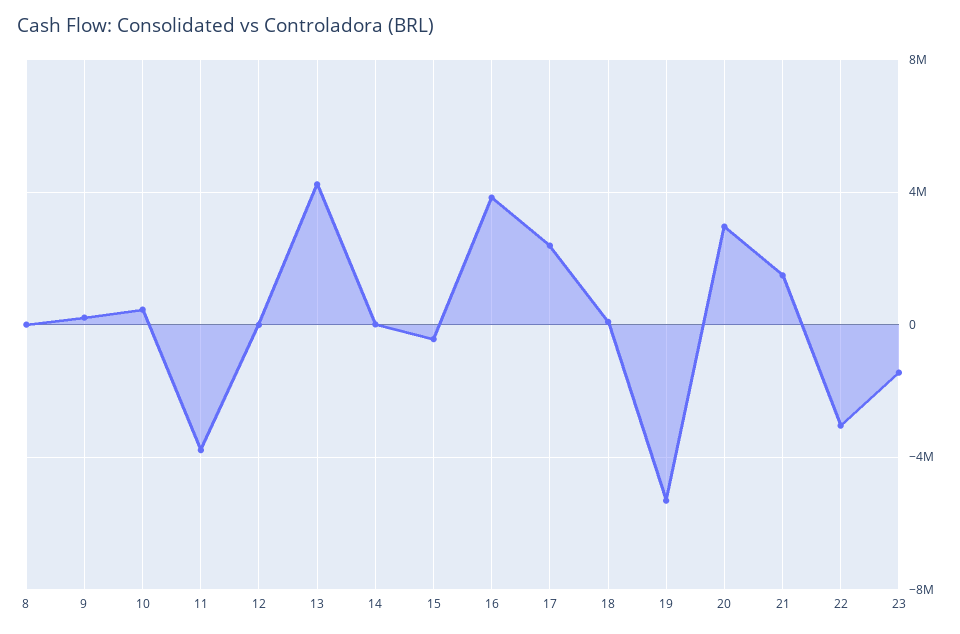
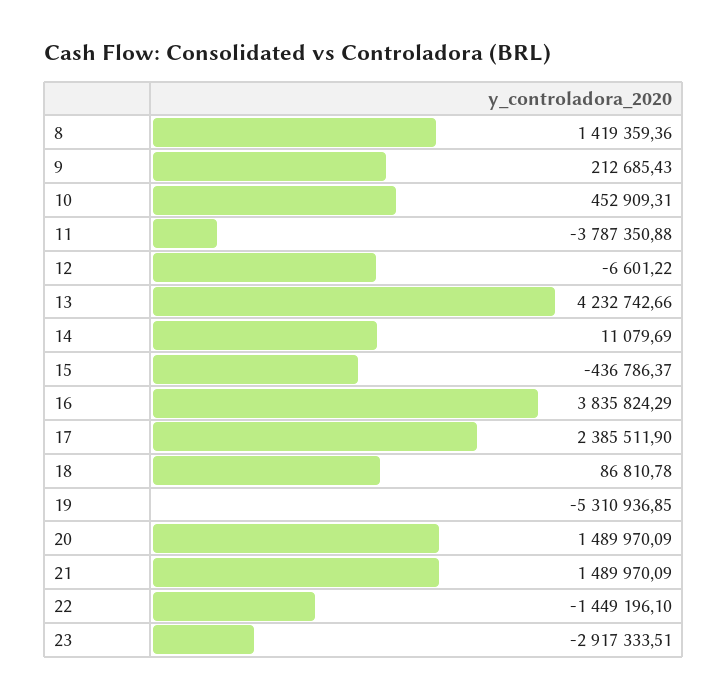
8: 0 -> 1419359.36
20: 3000000 -> 1489970.09
22: -3000000 -> -1449196.1
23: -1500000 -> -2917333.51

